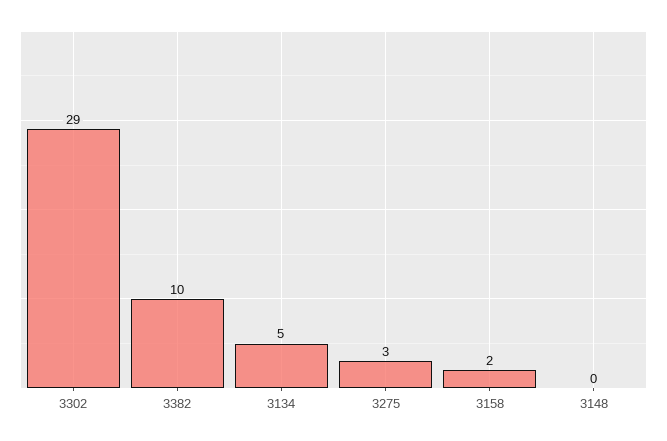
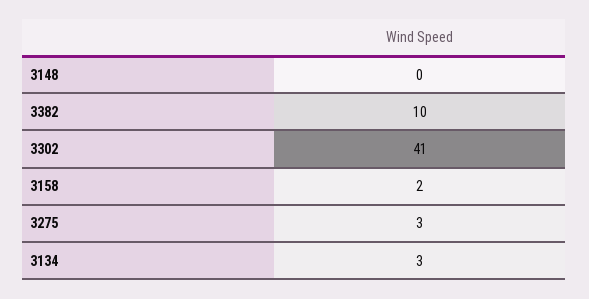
3302: 29 -> 41
3134: 5 -> 3

